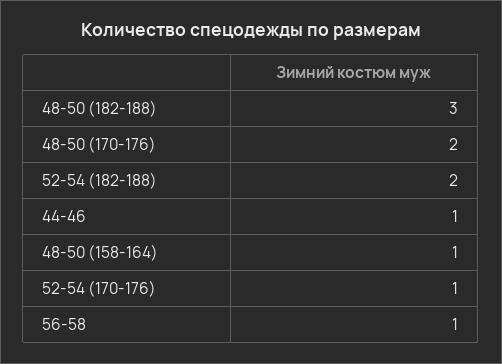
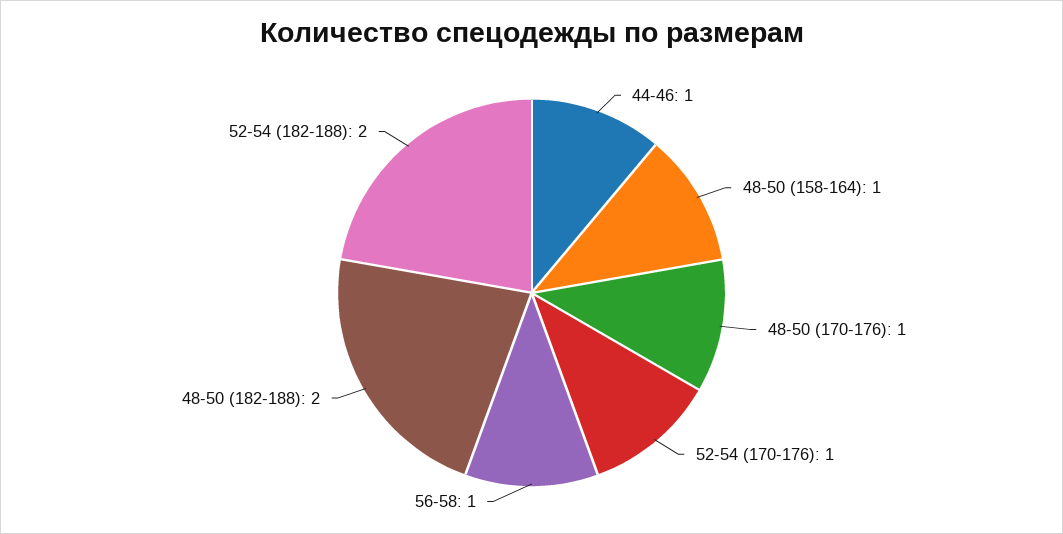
48-50 (182-188): 3 -> 2
48-50 (170-176): 2 -> 1

